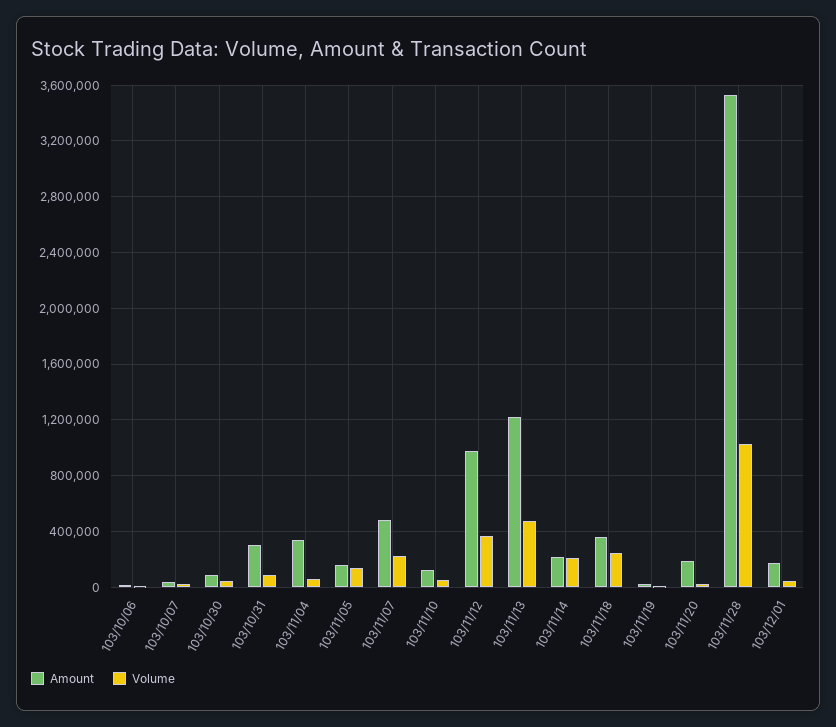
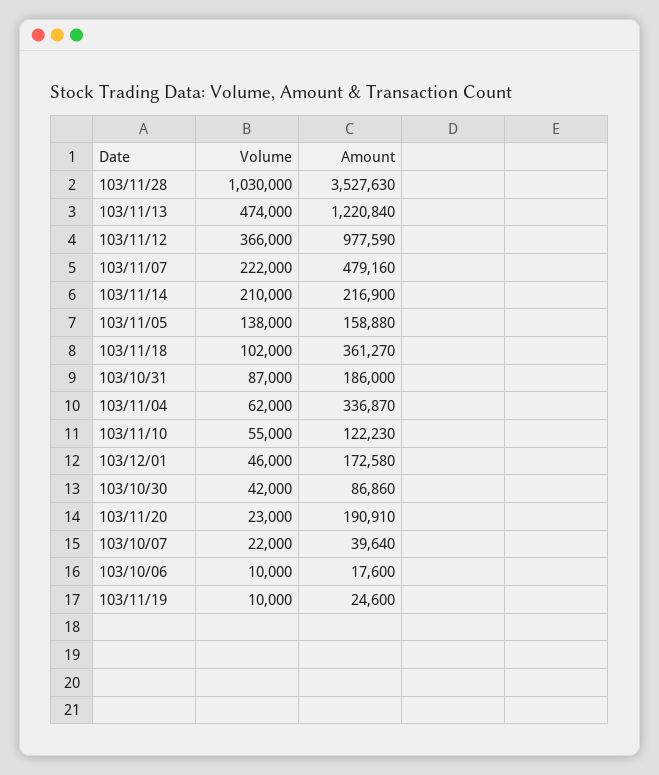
Amount, 103/10/31: 300000 -> 186000
Volume, 103/11/18: 250000 -> 102000

